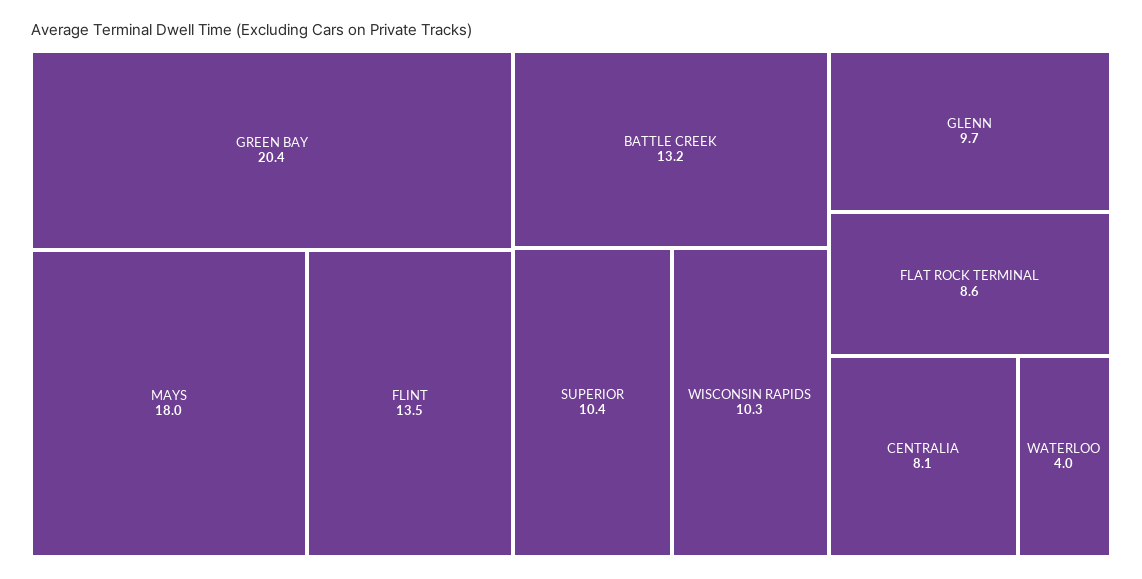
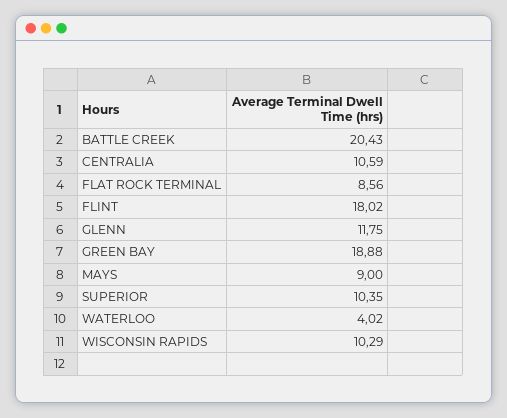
GREEN BAY: 20.4 -> 18.88
MAYS: 18 -> 9
FLINT: 13.5 -> 18.02
BATTLE CREEK: 13.2 -> 20.43
GLENN: 9.7 -> 11.75
CENTRALIA: 8.1 -> 10.59

